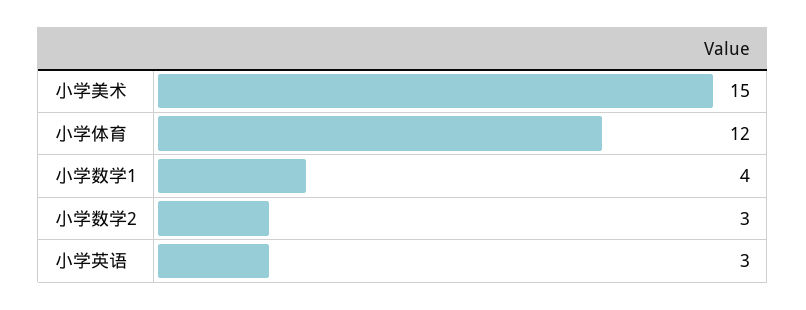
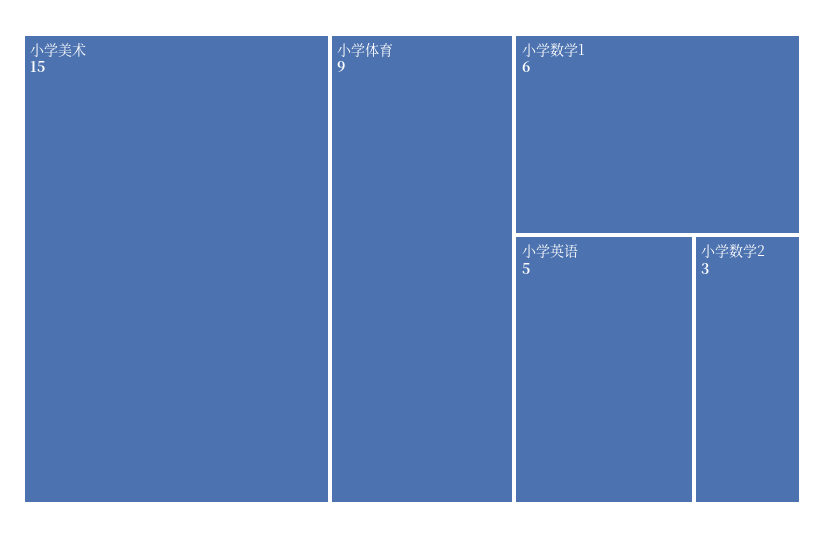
小学体育: 12 -> 9
小学数学1: 4 -> 6
小学英语: 3 -> 5

